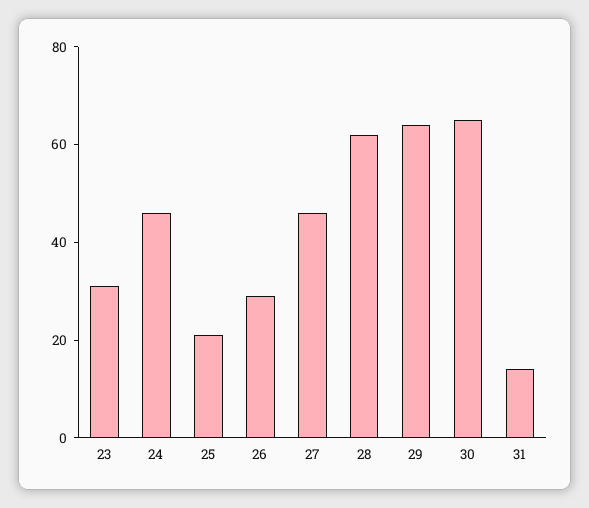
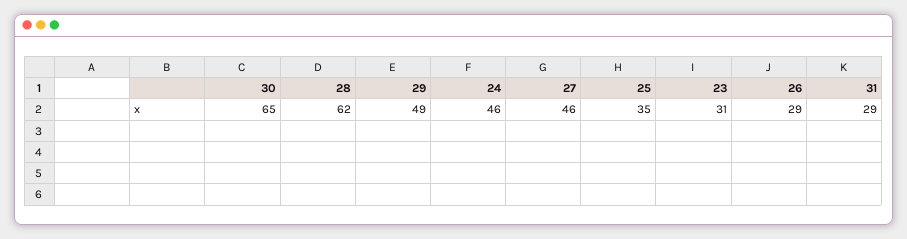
25: 20 -> 35
29: 65 -> 49
31: 15 -> 29

